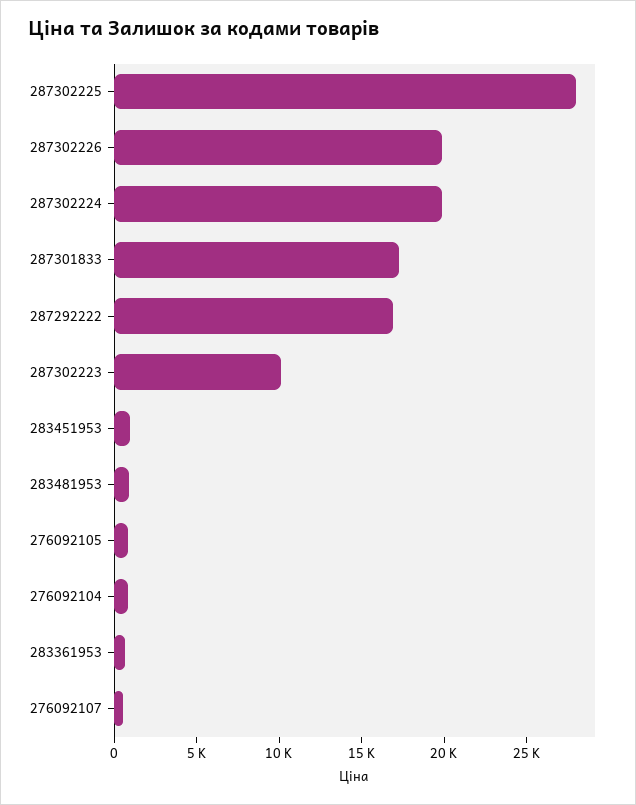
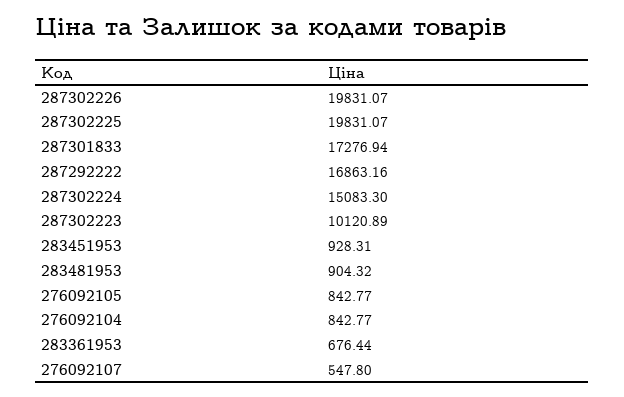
287302225: 28000 -> 19831.07
287302224: 20000 -> 15083.3

